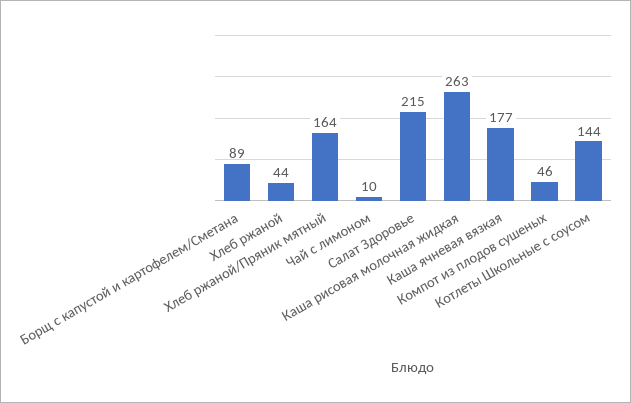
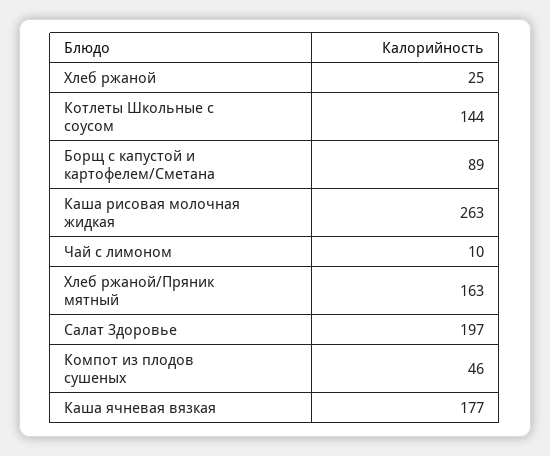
Хлеб ржаной: 44 -> 25
Хлеб ржаной/Пряник мятный: 164 -> 163
Салат Здоровье: 215 -> 197

